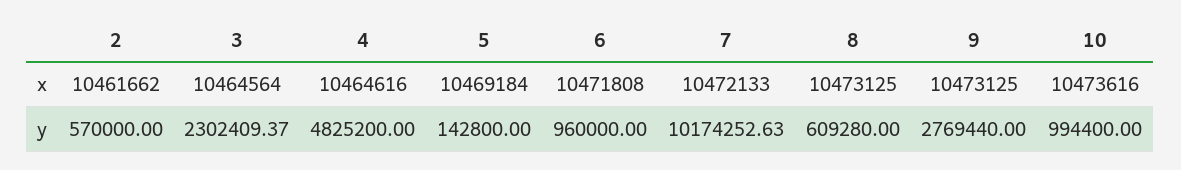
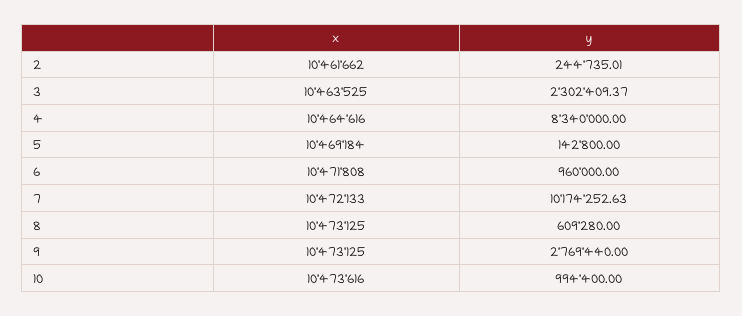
3, x: 10464564 -> 10463525
2, y: 570000 -> 244735.01
4, y: 4825200 -> 8340000

